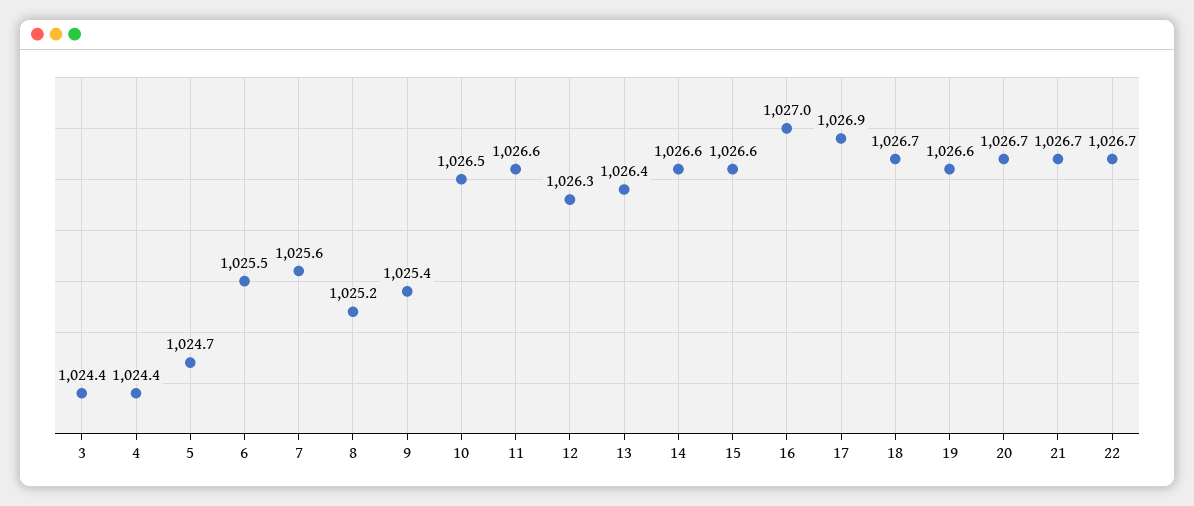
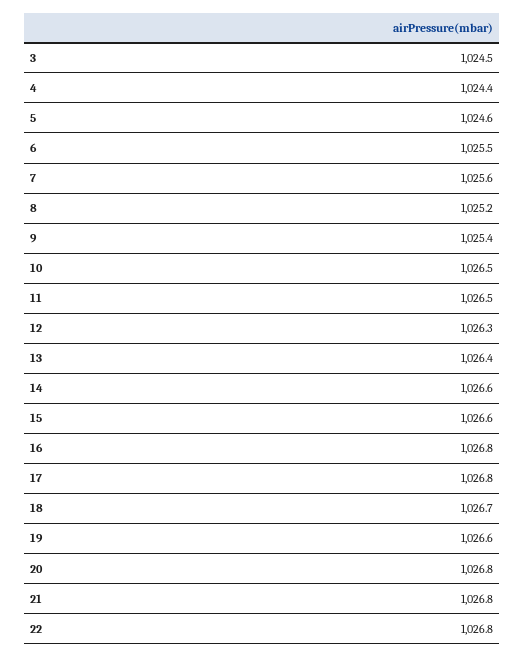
3: 1024.4 -> 1024.5
5: 1024.7 -> 1024.6
11: 1026.6 -> 1026.5
16: 1027 -> 1026.8
17: 1026.9 -> 1026.8
20: 1026.7 -> 1026.8
21: 1026.7 -> 1026.8
22: 1026.7 -> 1026.8

